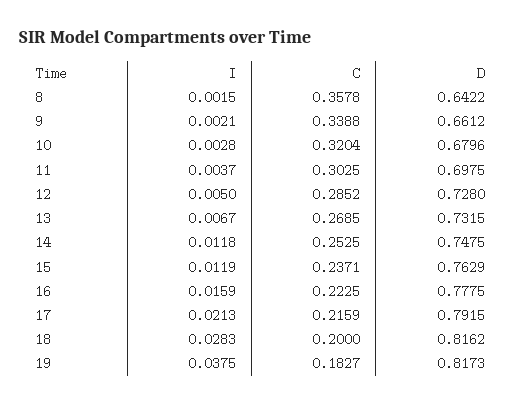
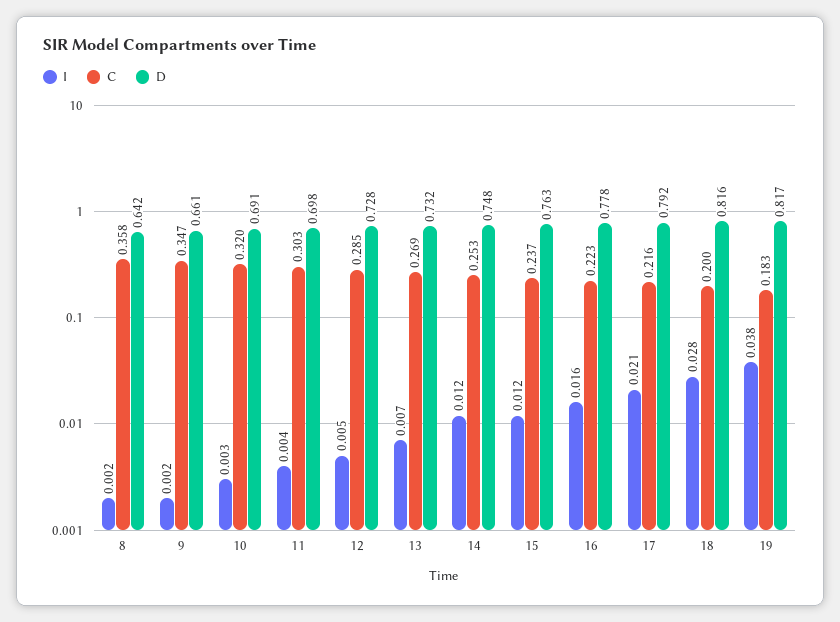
C, 9: 0.3388 -> 0.347
D, 10: 0.6796 -> 0.691

